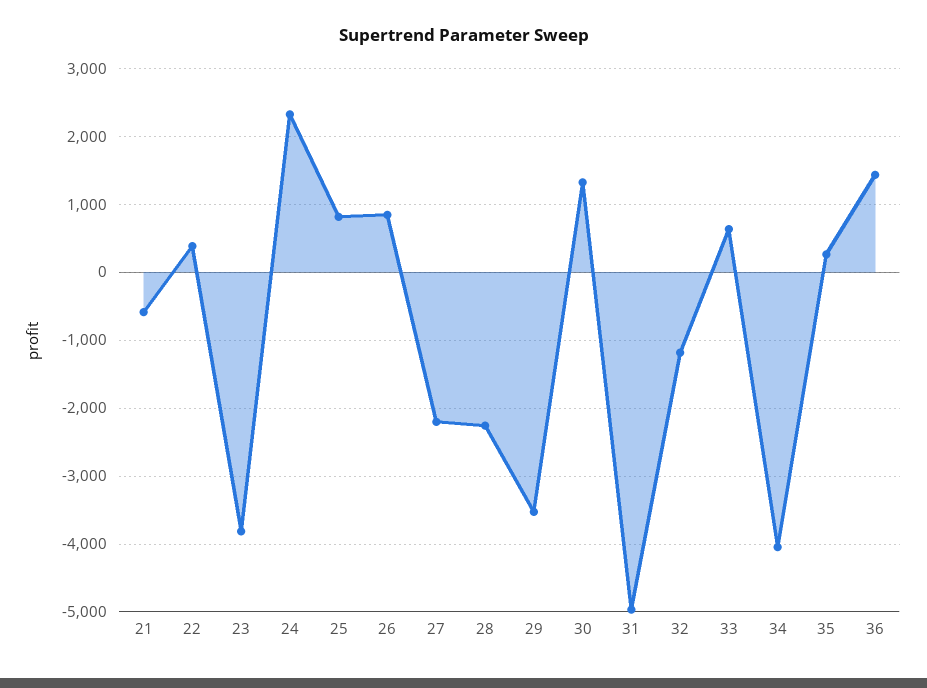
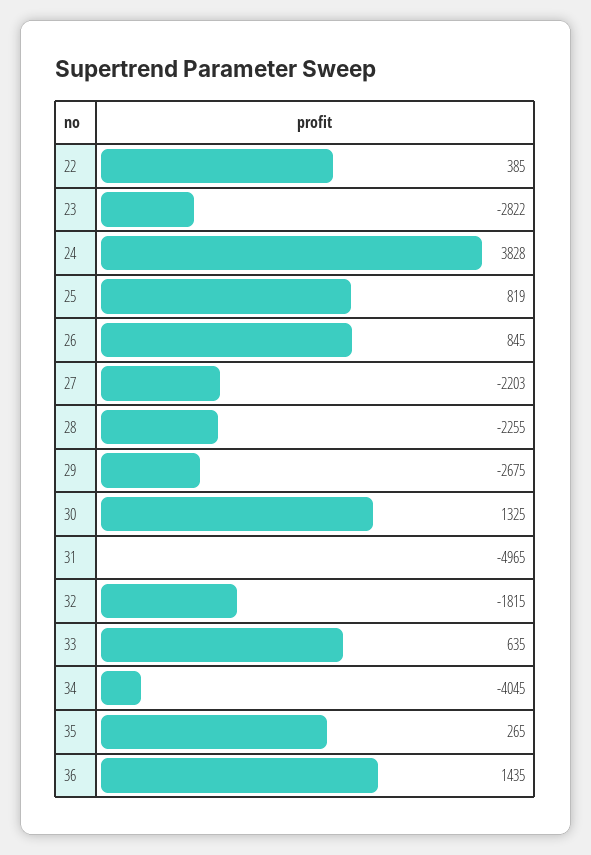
21: -600 -> none
23: -3800 -> -2822
24: 2300 -> 3828
29: -3500 -> -2675
32: -1200 -> -1815

